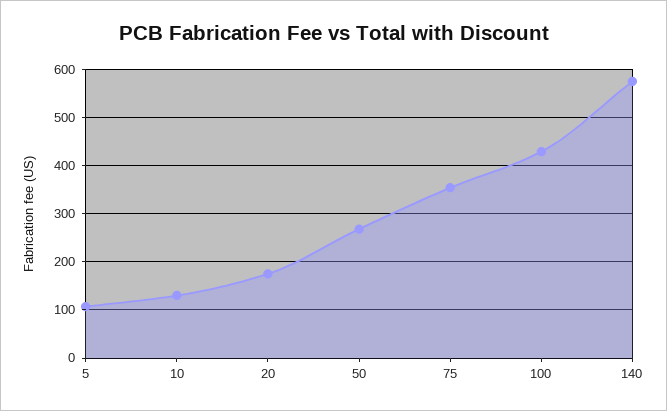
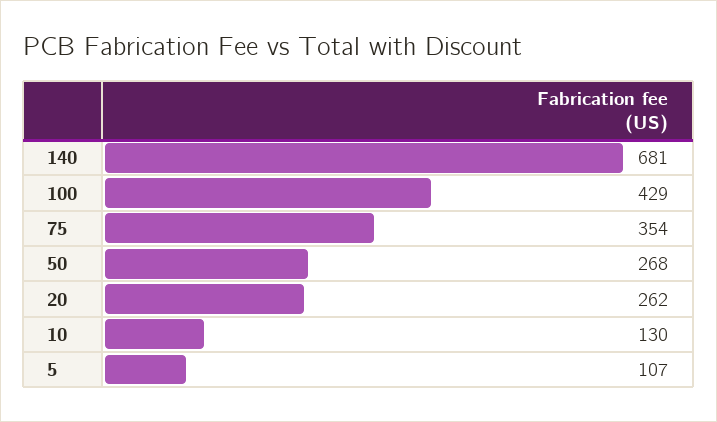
20: 180 -> 262
140: 580 -> 681

